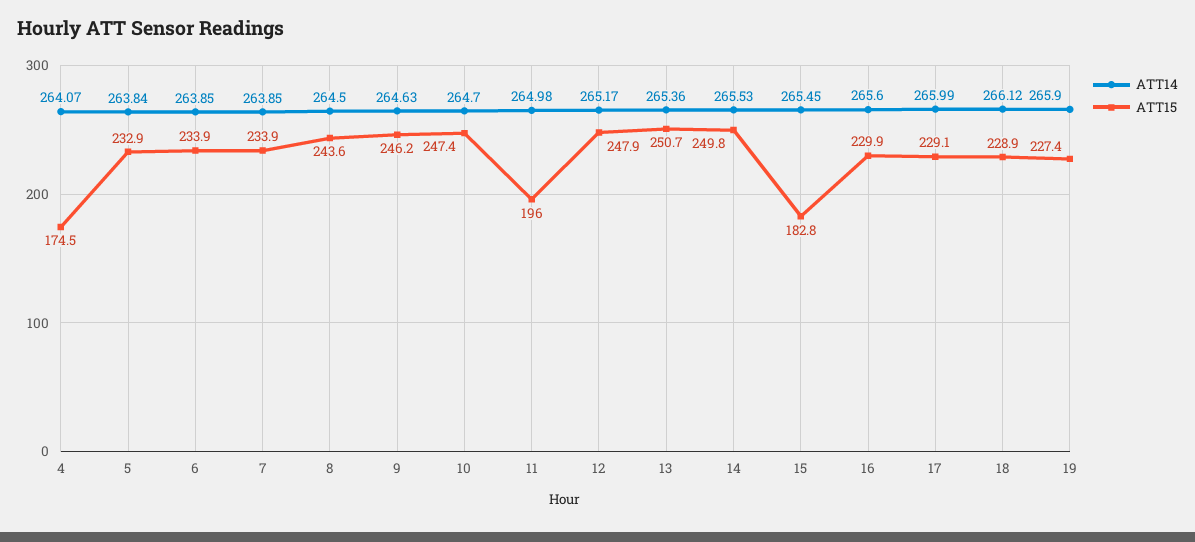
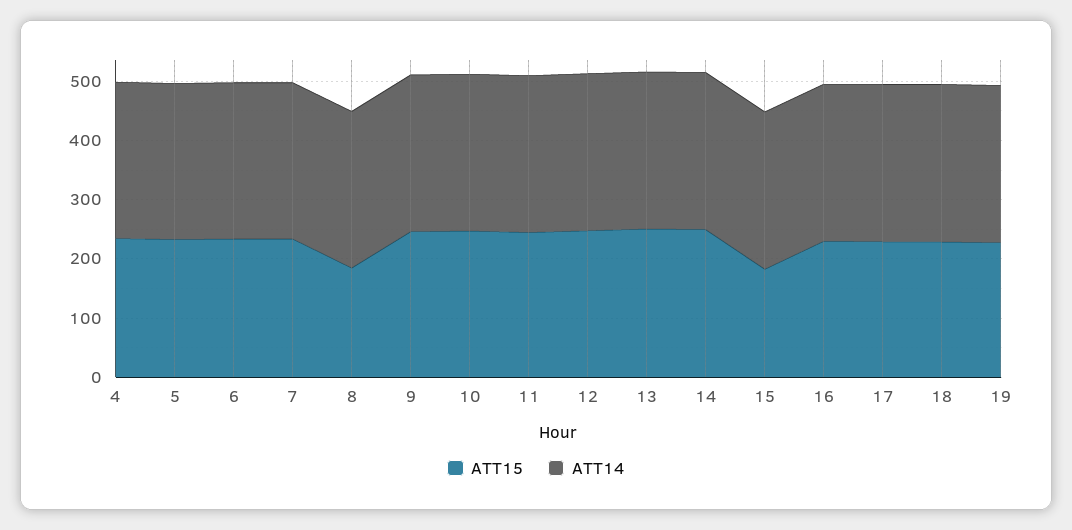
ATT15, 4: 174.5 -> 240
ATT15, 8: 243.6 -> 180
ATT15, 11: 196 -> 240

